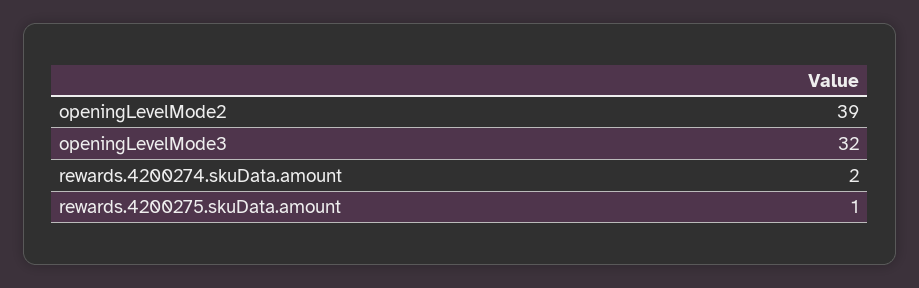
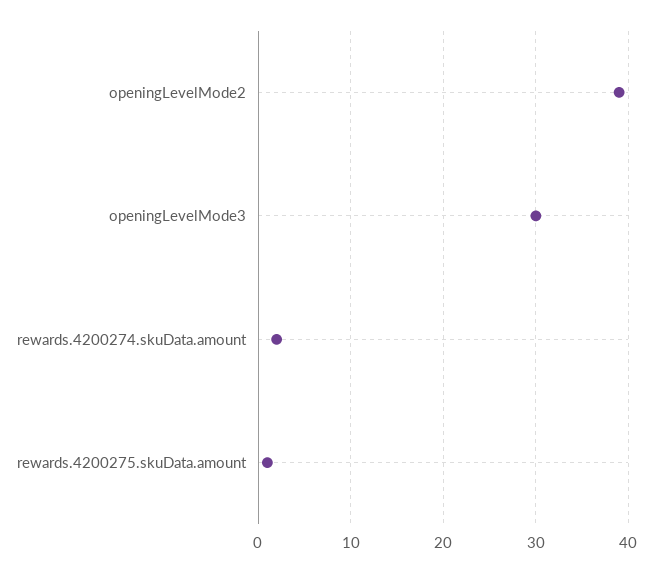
openingLevelMode3: 32 -> 30

